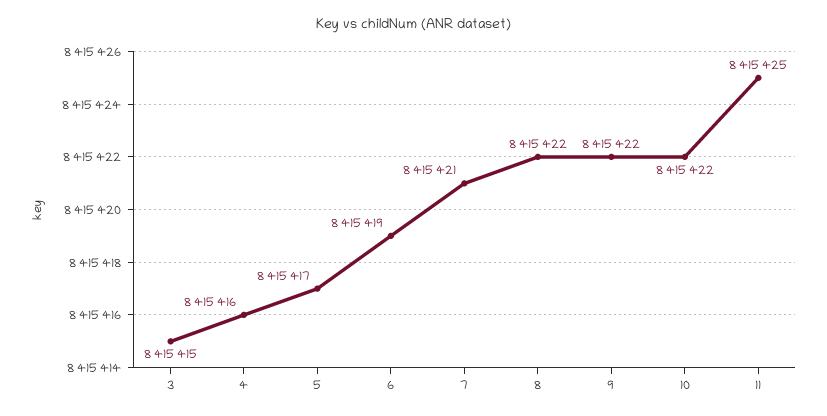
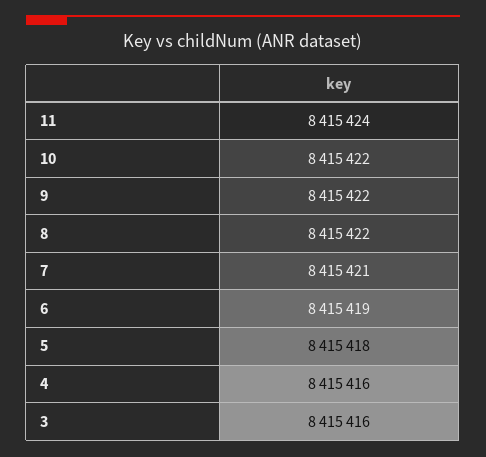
3: 8415415 -> 8415416
5: 8415417 -> 8415418
11: 8415425 -> 8415424

